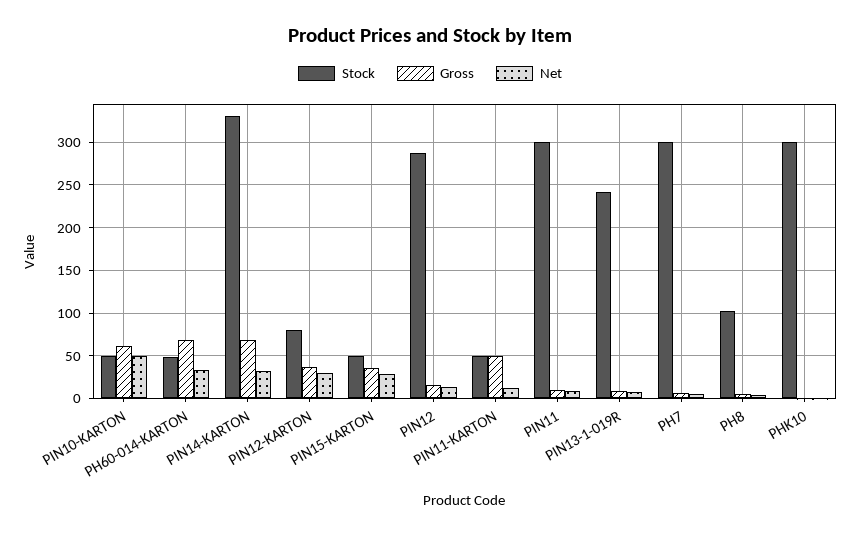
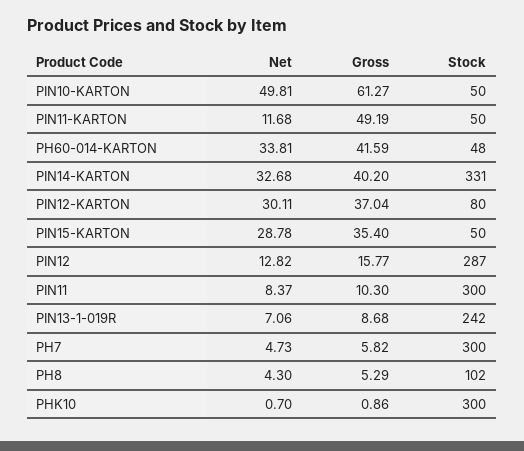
Gross, PH60-014-KARTON: 70 -> 41.59
Gross, PIN14-KARTON: 70 -> 40.2

